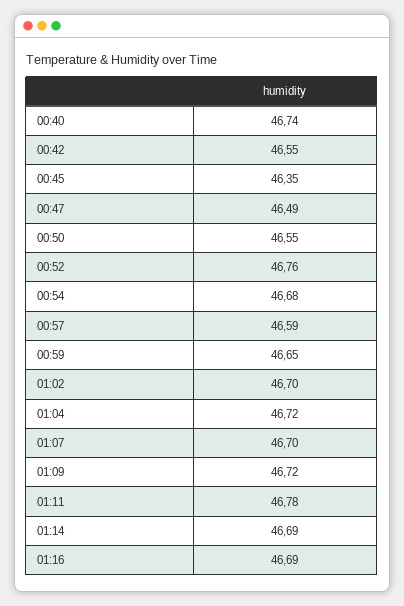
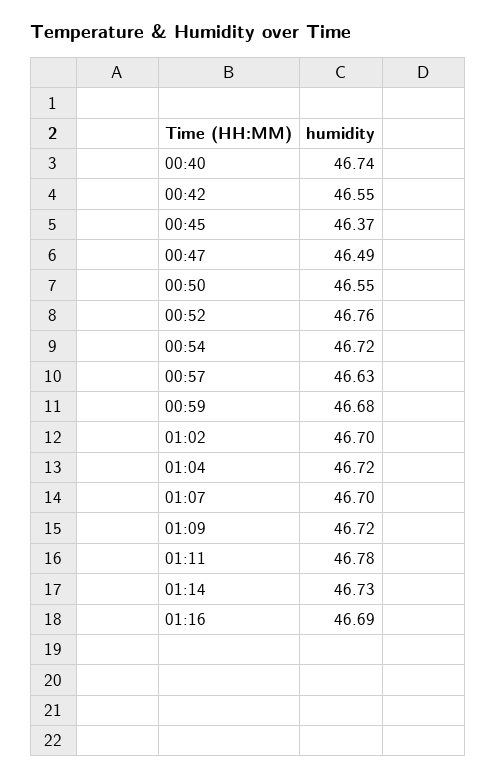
00:45: 46.35 -> 46.37
00:54: 46.68 -> 46.72
00:57: 46.59 -> 46.63
00:59: 46.65 -> 46.68
01:14: 46.69 -> 46.73

